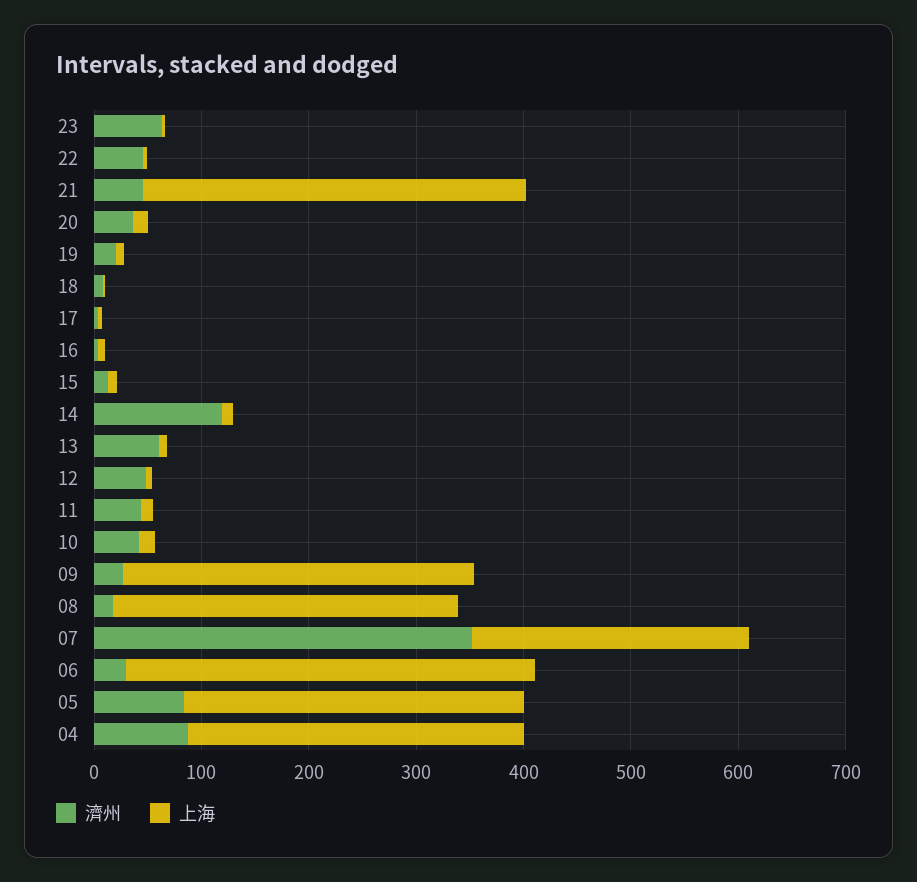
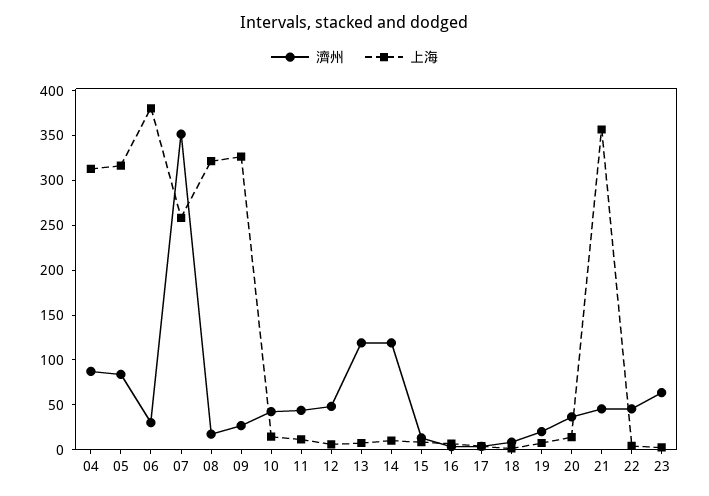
濟州, 13: 60 -> 120

